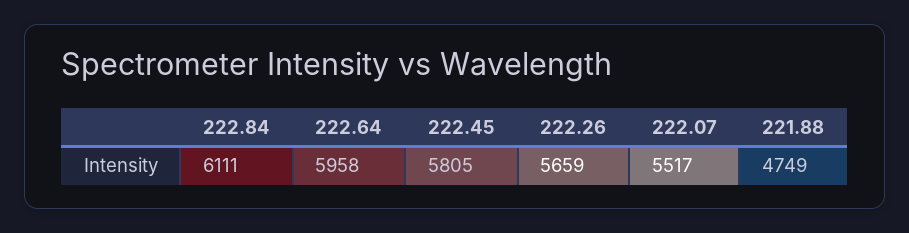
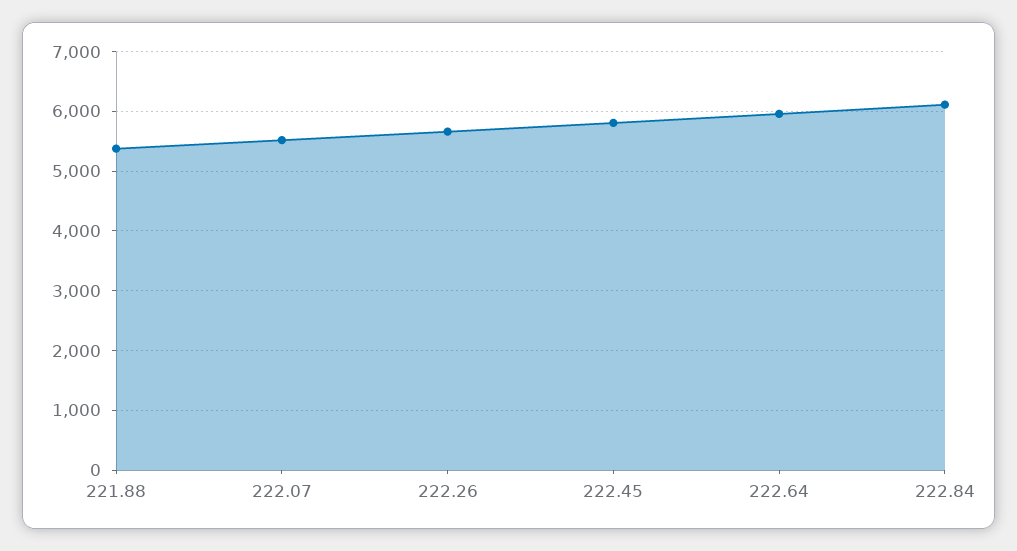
221.88: 4749 -> 5400

